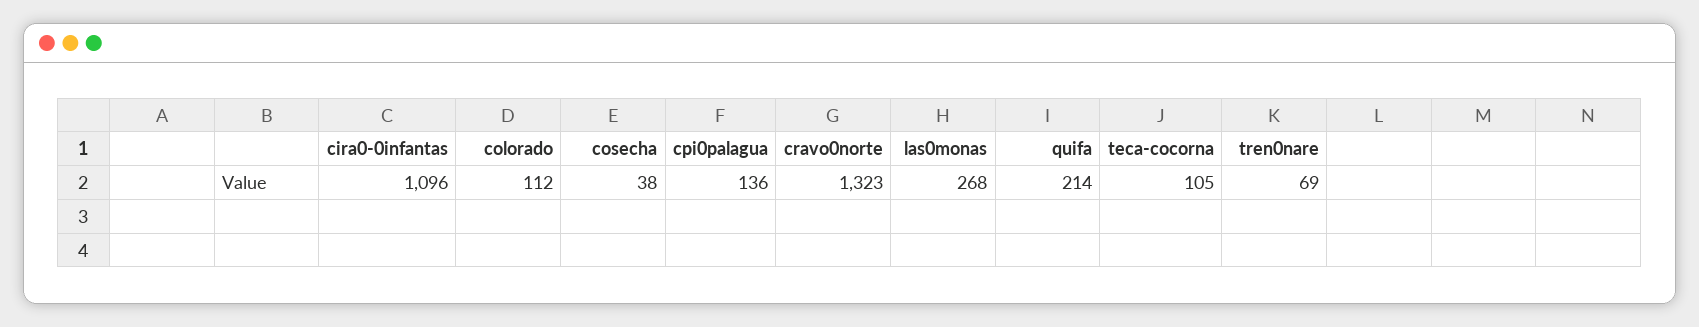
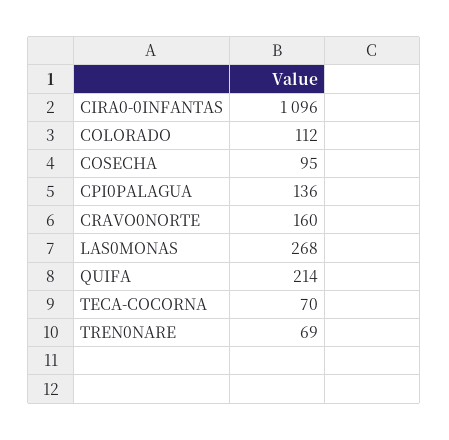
cosecha: 38 -> 95
cravo0norte: 1323 -> 160
teca-cocorna: 105 -> 70

